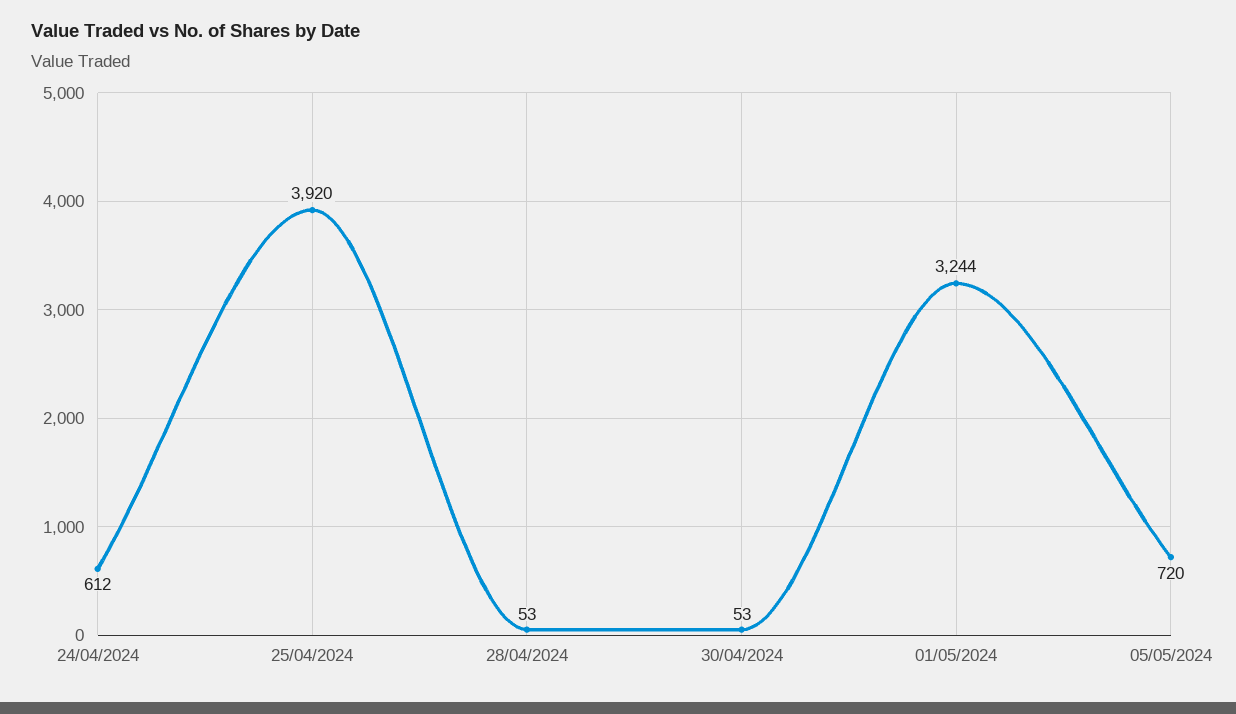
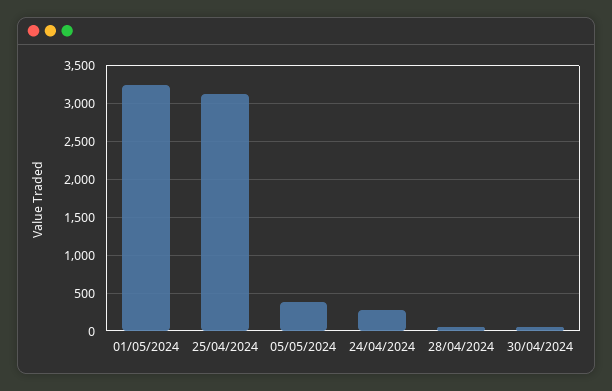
24/04/2024: 612 -> 300
25/04/2024: 3920 -> 3100
05/05/2024: 720 -> 400

